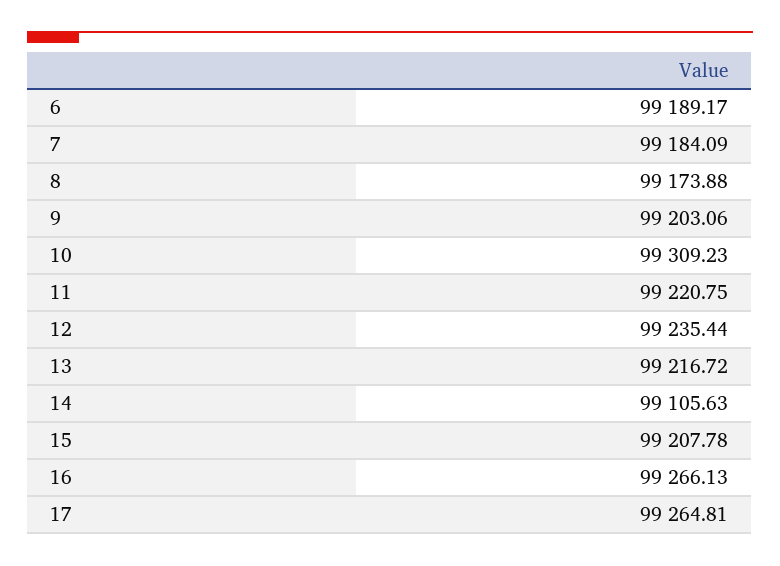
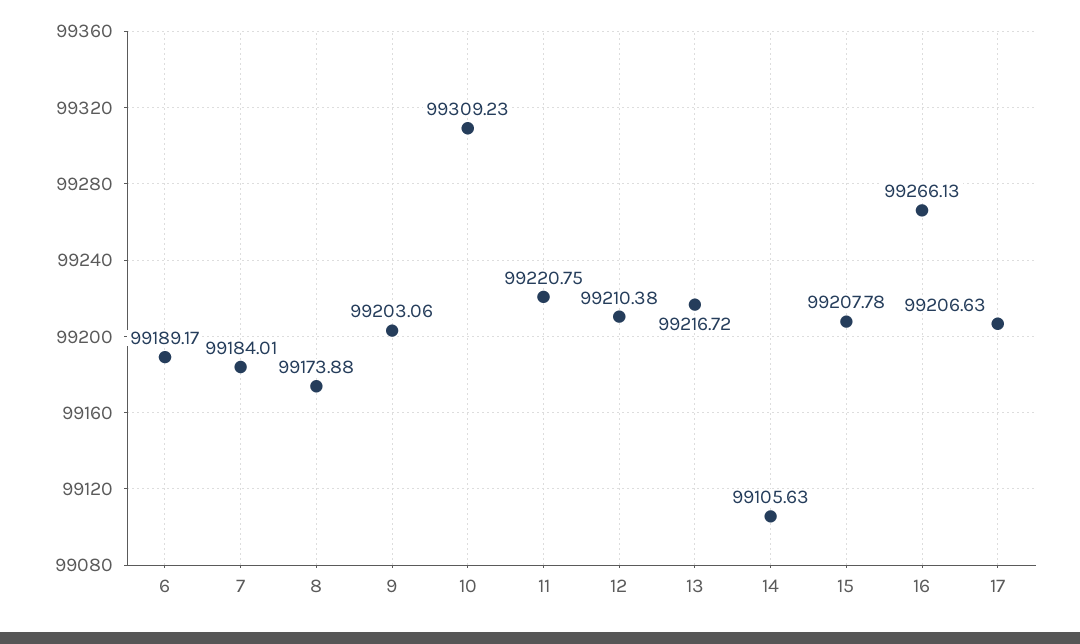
7: 99184.09 -> 99184.01
12: 99235.44 -> 99210.38
17: 99264.81 -> 99206.63

